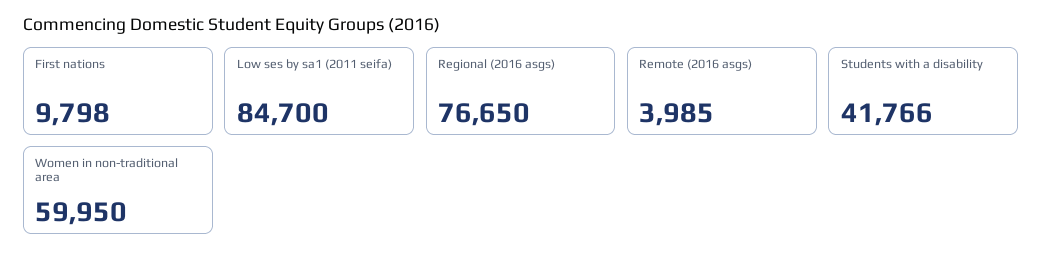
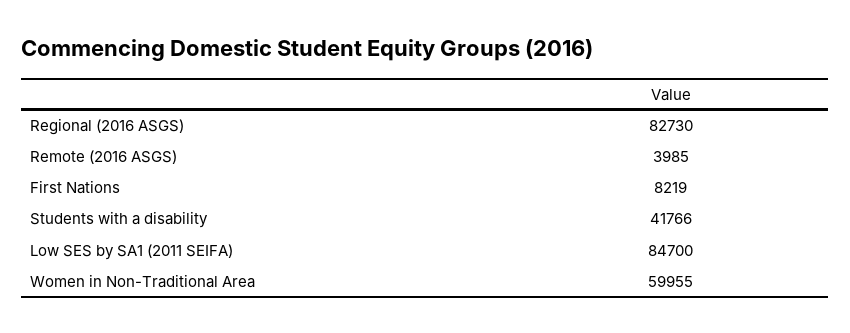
First nations: 9798 -> 8219
Regional (2016 asgs): 76650 -> 82730
Women in non-traditional area: 59950 -> 59955

